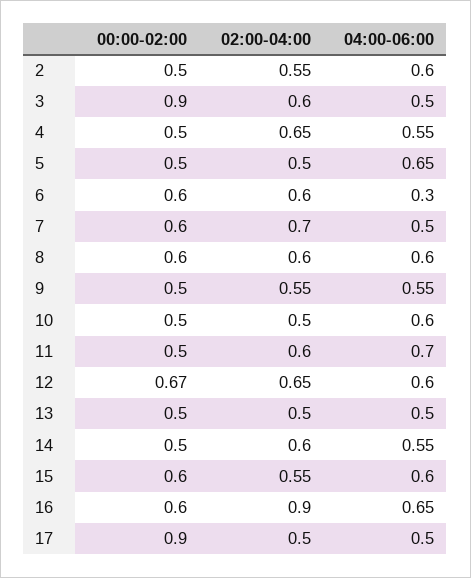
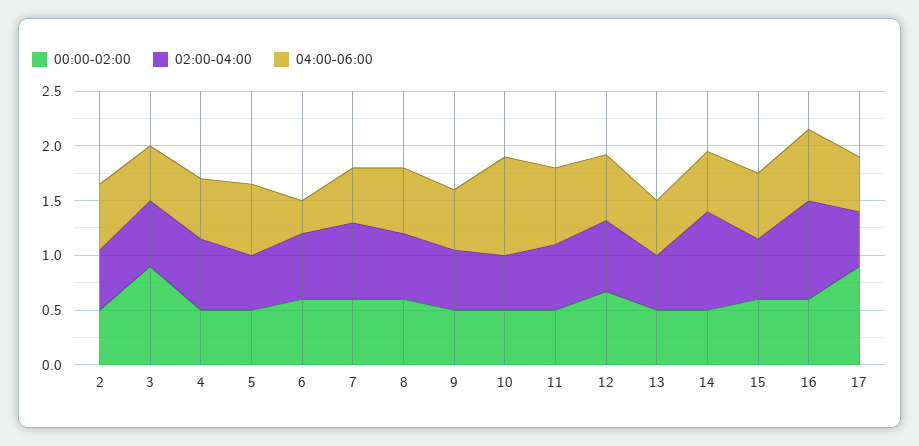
04:00-06:00, 10: 0.6 -> 0.9
02:00-04:00, 14: 0.6 -> 0.9

